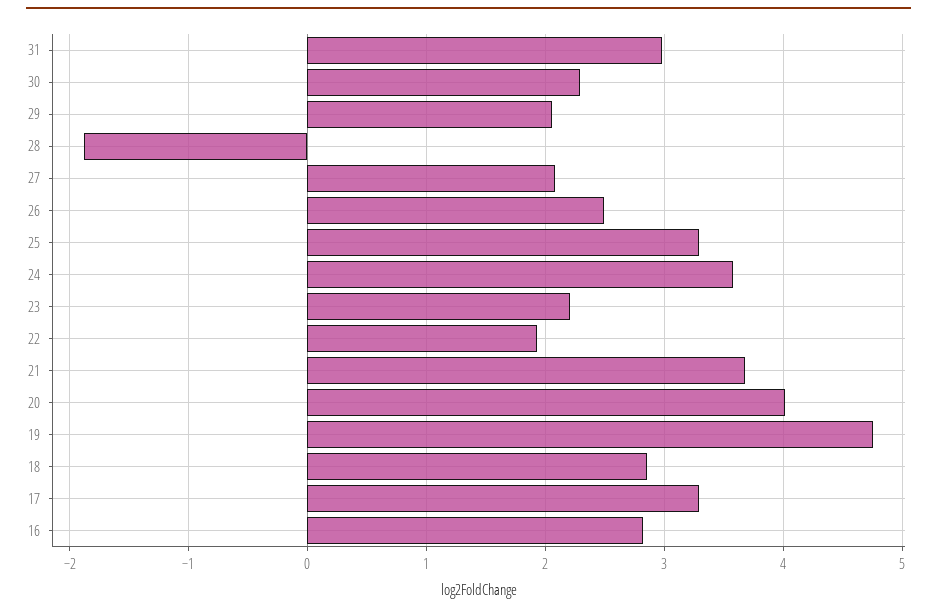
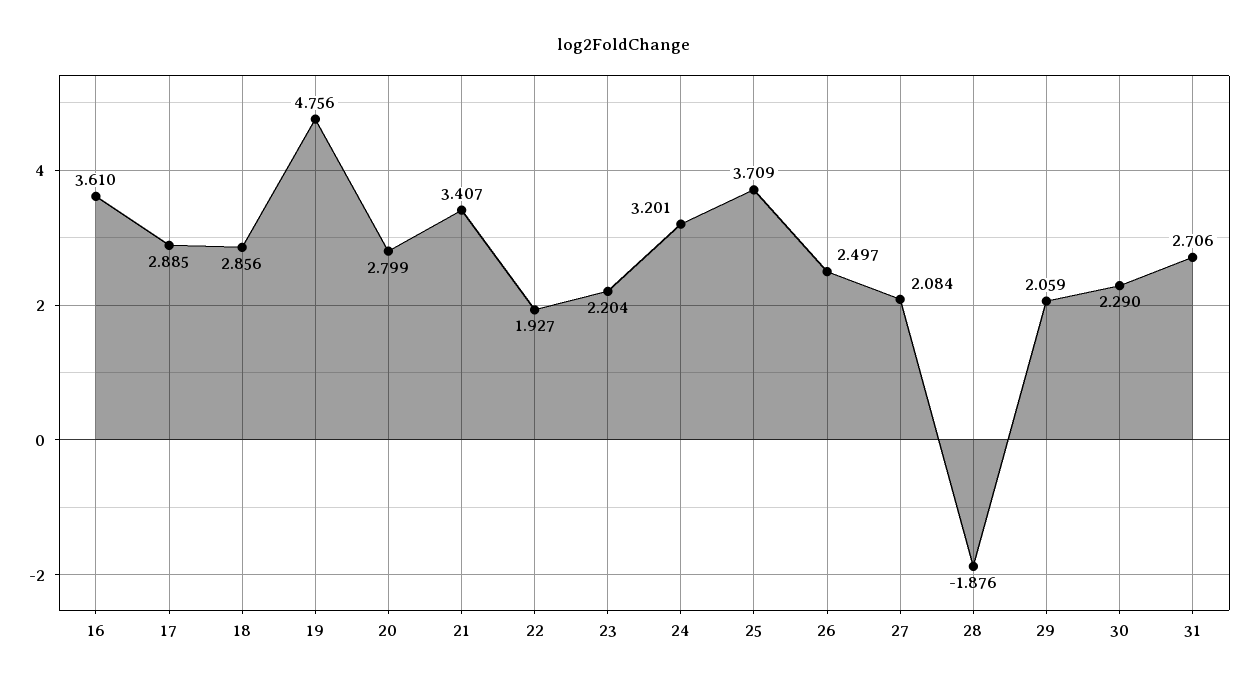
31: 3 -> 2.706
25: 3.3 -> 3.709
24: 3.6 -> 3.201
21: 3.7 -> 3.407
20: 4 -> 2.799
17: 3.3 -> 2.885
16: 2.8 -> 3.61

